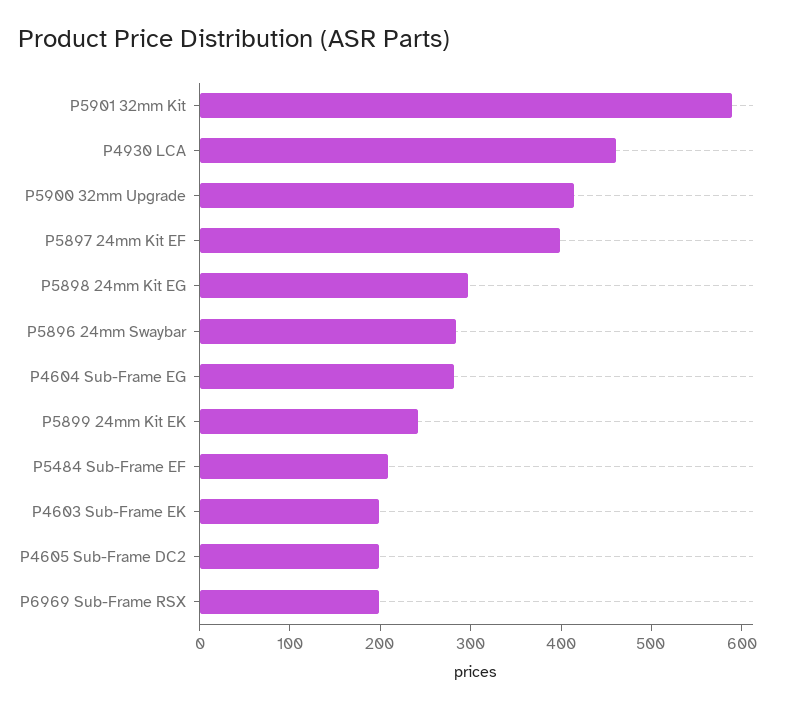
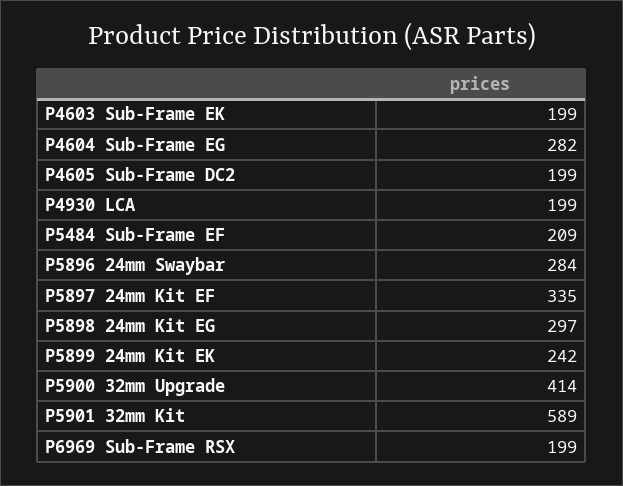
P4930 LCA: 460 -> 199
P5897 24mm Kit EF: 400 -> 335

